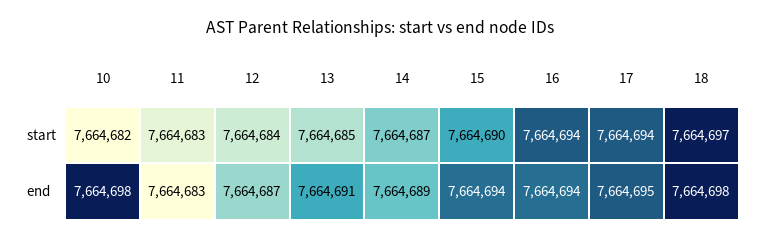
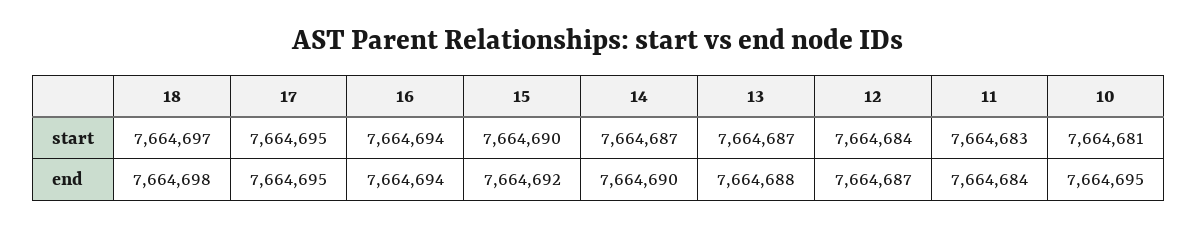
10, start: 7664682 -> 7664681
13, start: 7664685 -> 7664687
17, start: 7664694 -> 7664695
10, end: 7664698 -> 7664695
11, end: 7664683 -> 7664684
13, end: 7664691 -> 7664688
14, end: 7664689 -> 7664690
15, end: 7664694 -> 7664692

